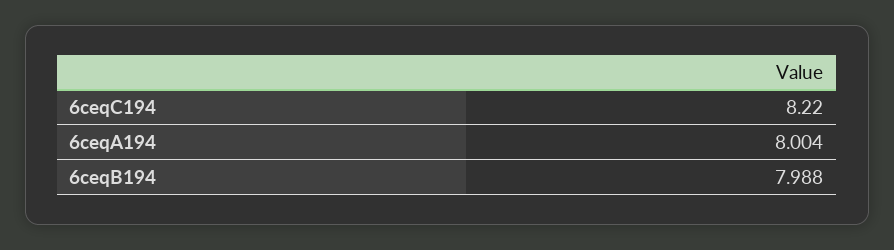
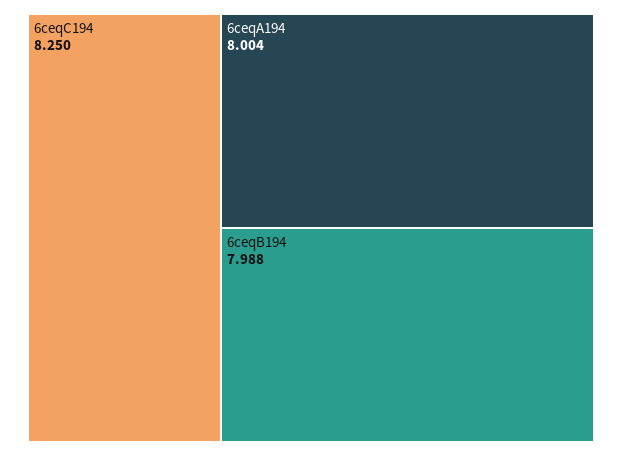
6ceqC194: 8.22 -> 8.25

